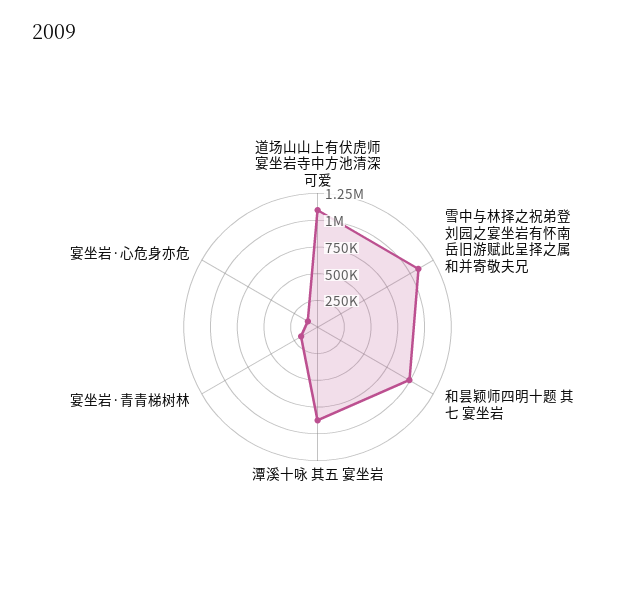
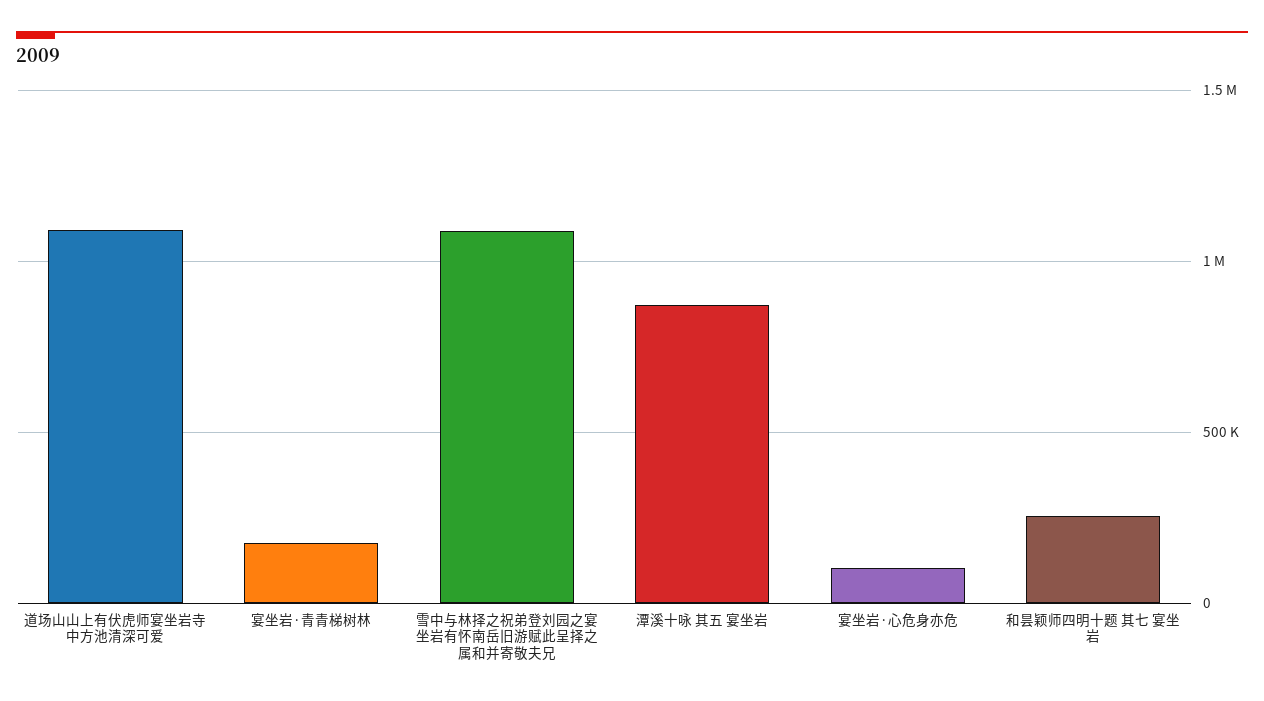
和昙颖师四明十题 其七 宴坐岩: 1000000 -> 250000

